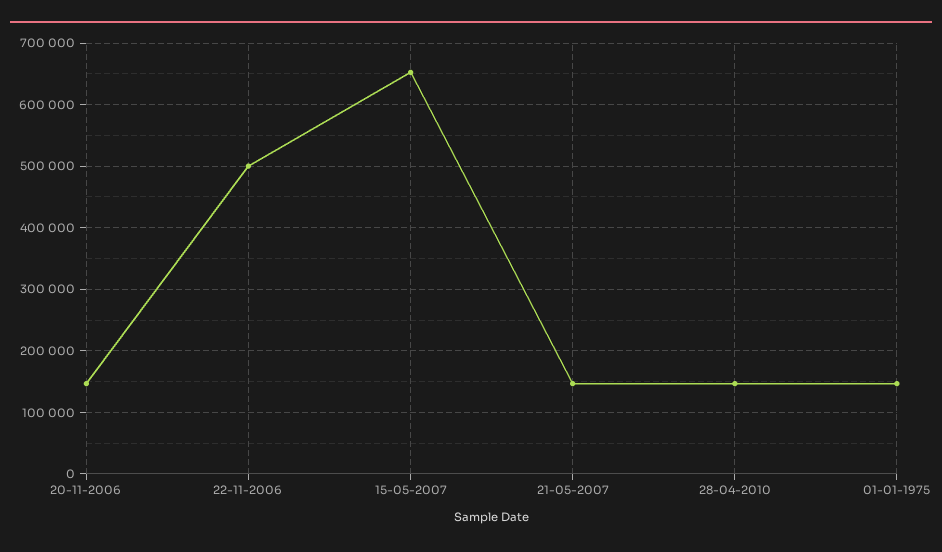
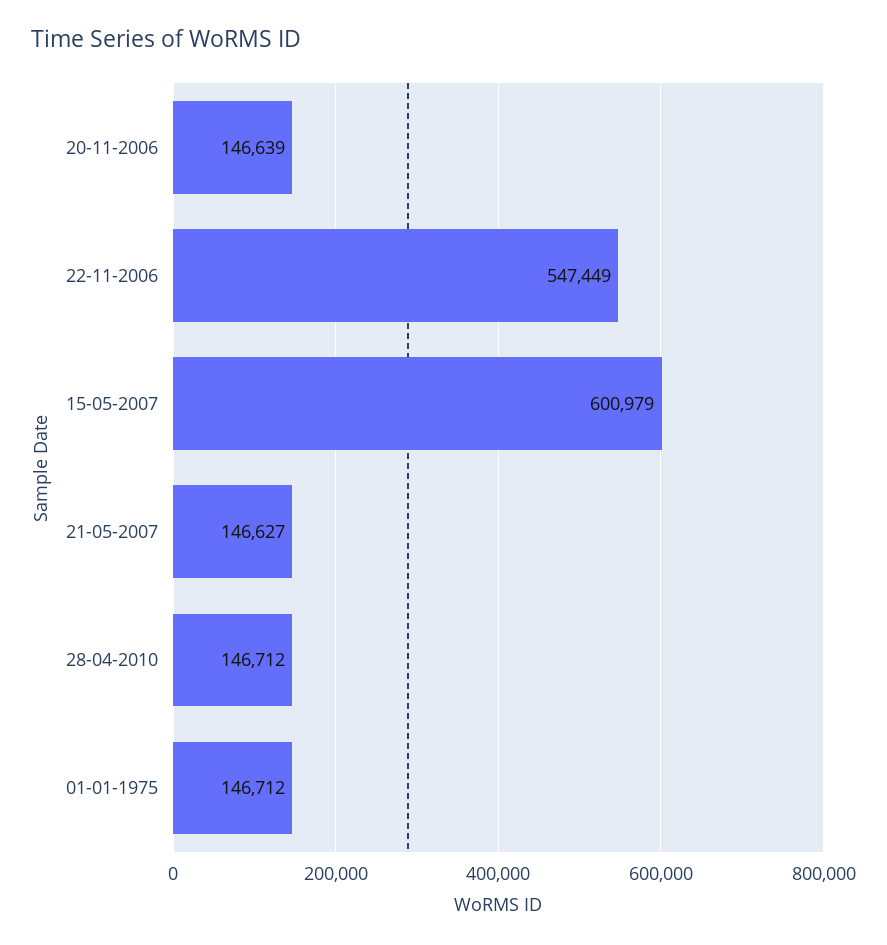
22-11-2006: 500000 -> 547449
15-05-2007: 650000 -> 600979

